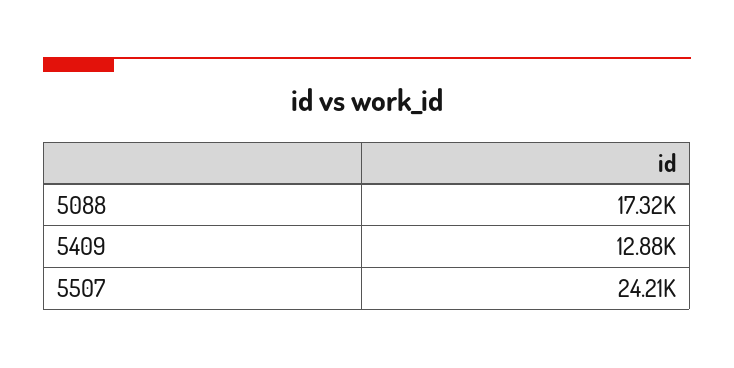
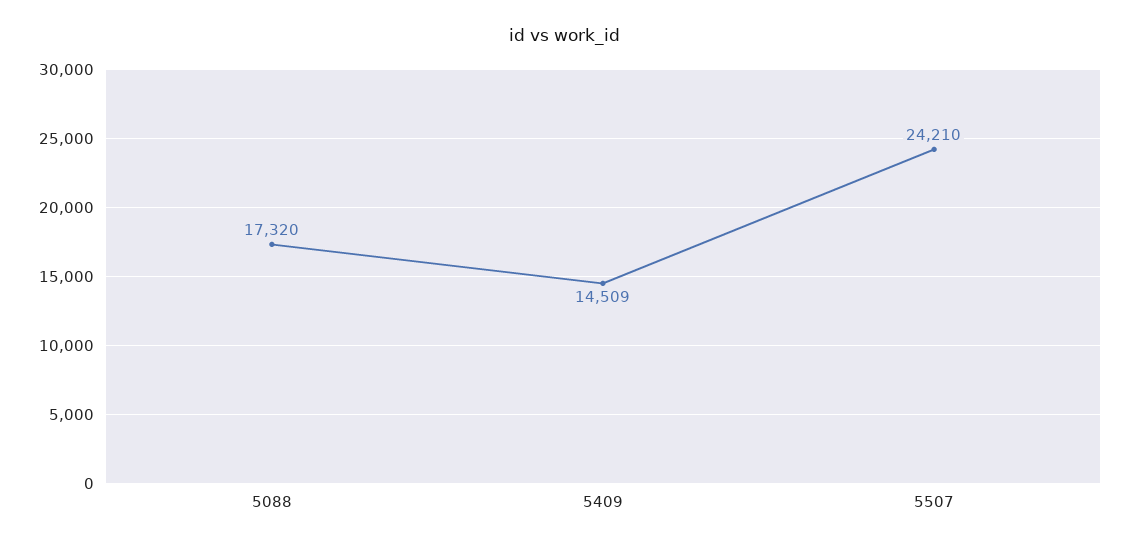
5409: 12880 -> 14509

